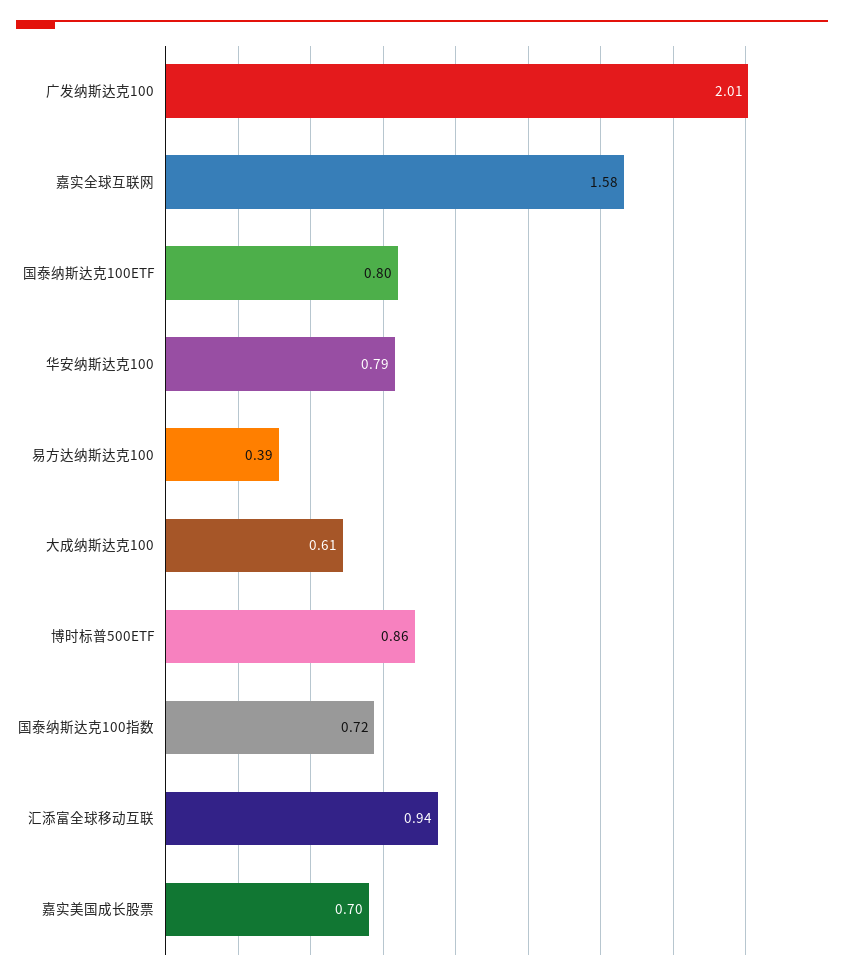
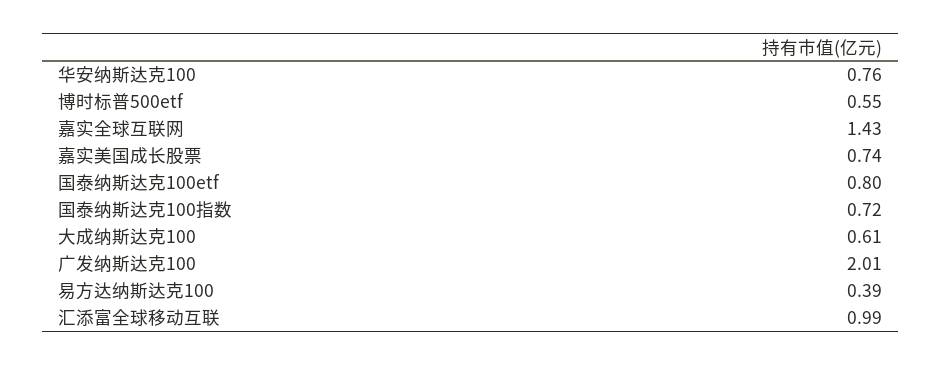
嘉实全球互联网: 1.58 -> 1.43
华安纳斯达克100: 0.79 -> 0.76
博时标普500ETF: 0.86 -> 0.55
汇添富全球移动互联: 0.94 -> 0.99
嘉实美国成长股票: 0.7 -> 0.74

